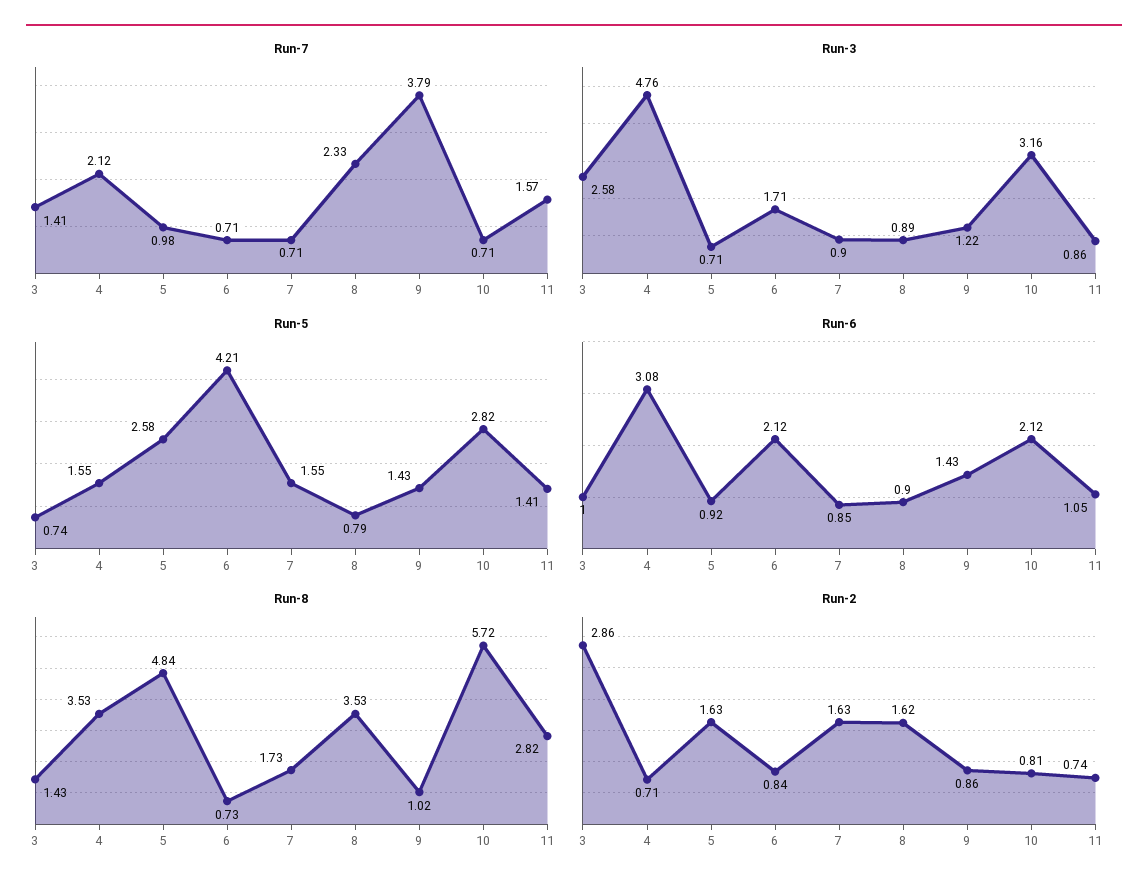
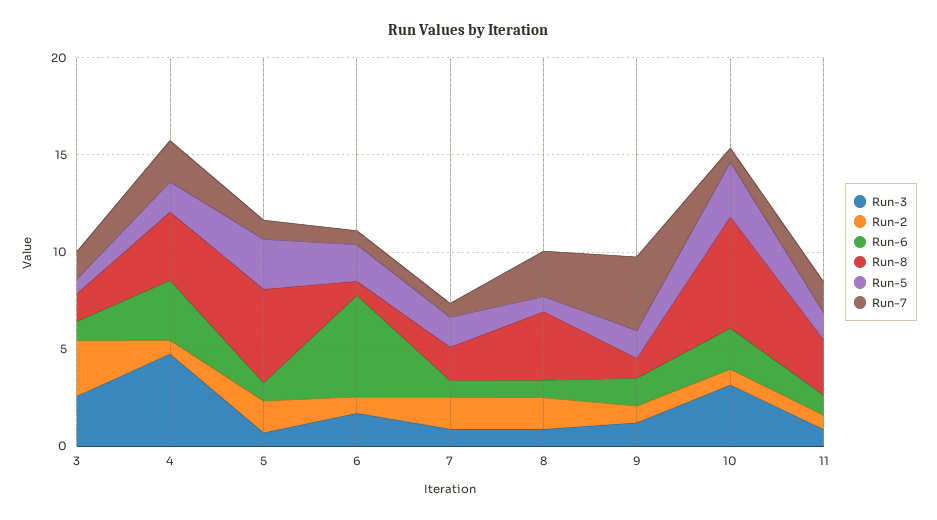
Run-5, 6: 4.21 -> 2
Run-6, 6: 2.12 -> 5

